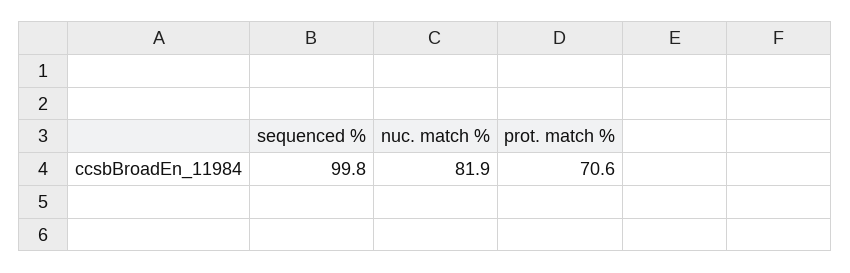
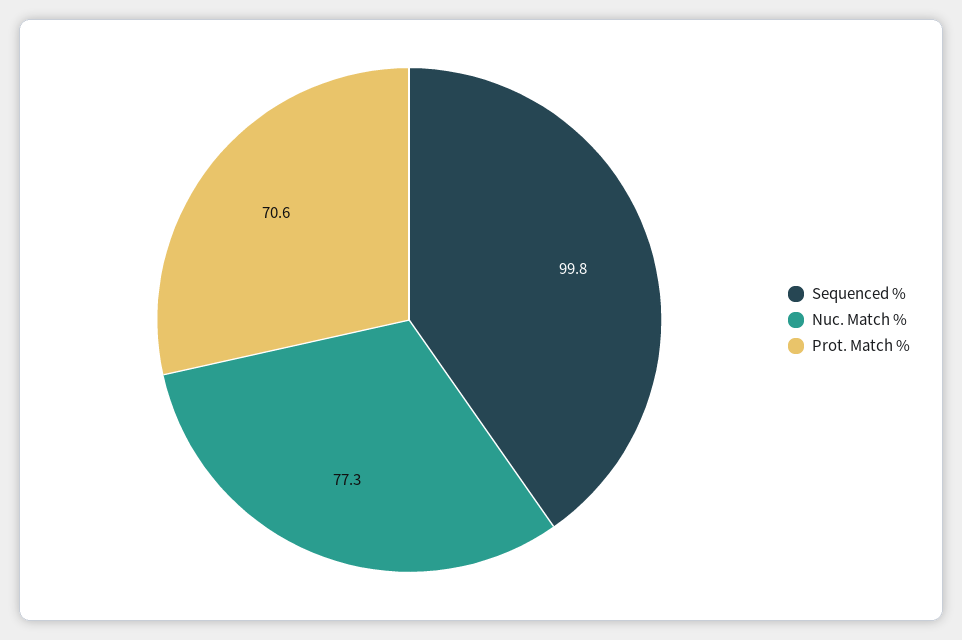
nuc. match %: 81.9 -> 77.3

